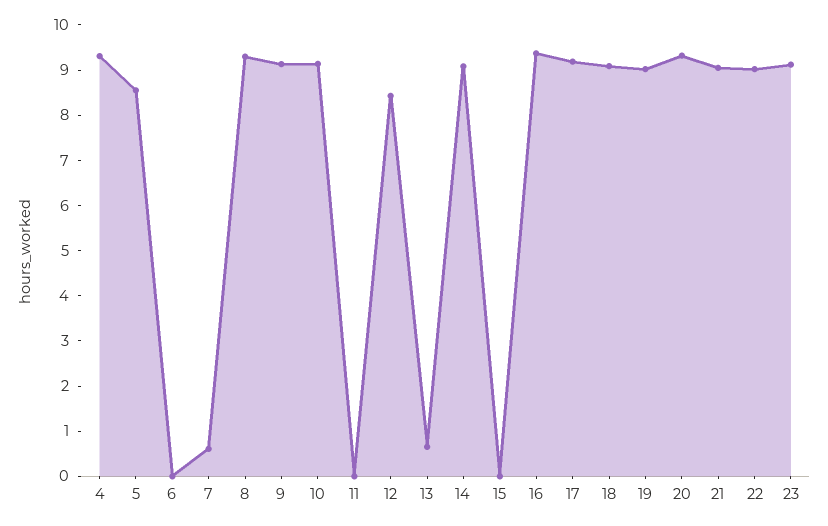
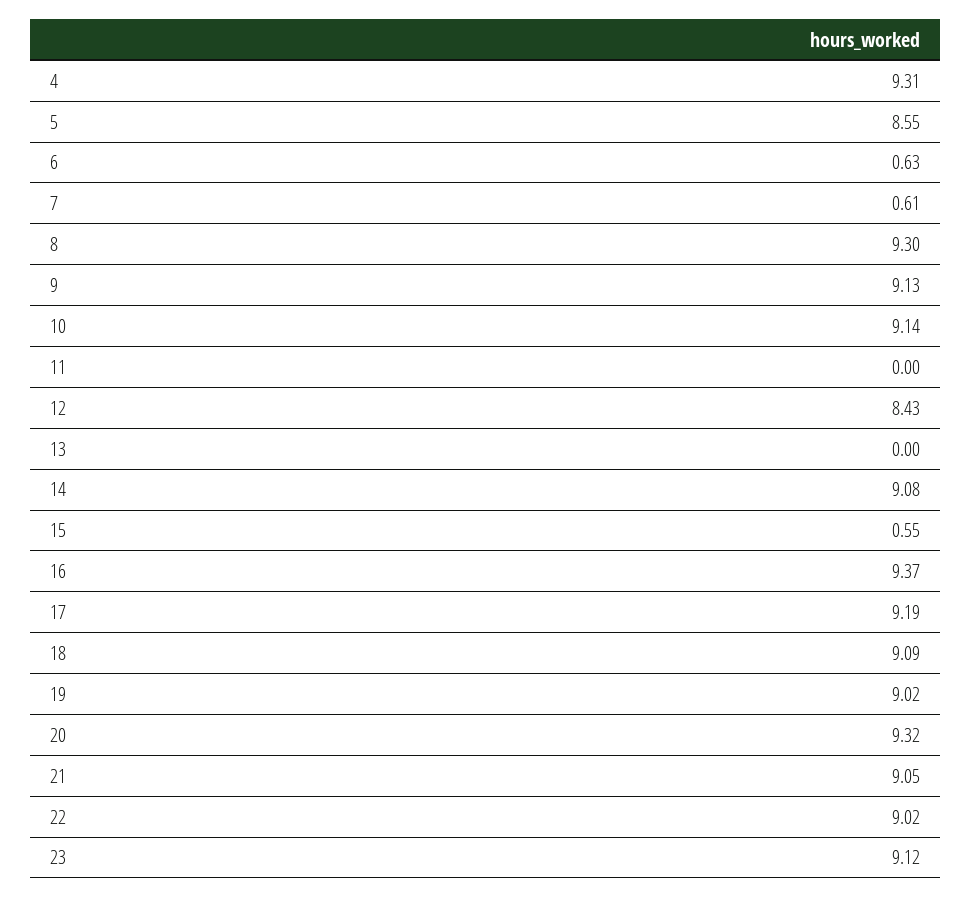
6: 0 -> 0.63
13: 0.6 -> 0
15: 0 -> 0.55

